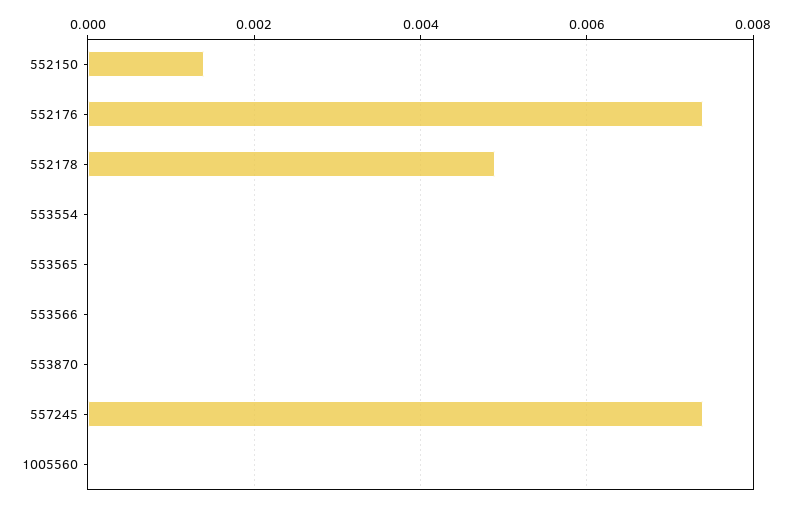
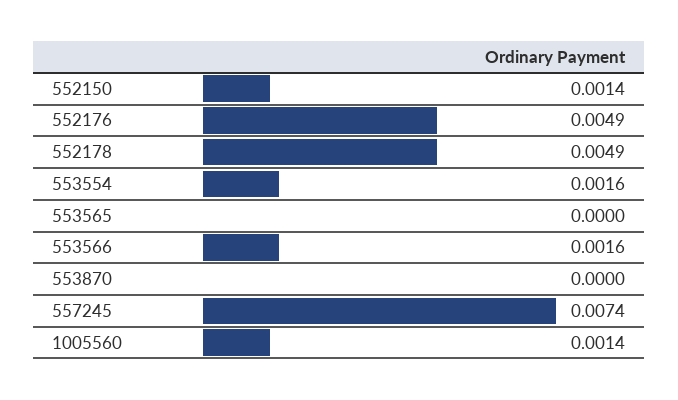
552176: 0.0075 -> 0.0049
553554: 0 -> 0.0016
553566: 0 -> 0.0016
1005560: 0 -> 0.0014

